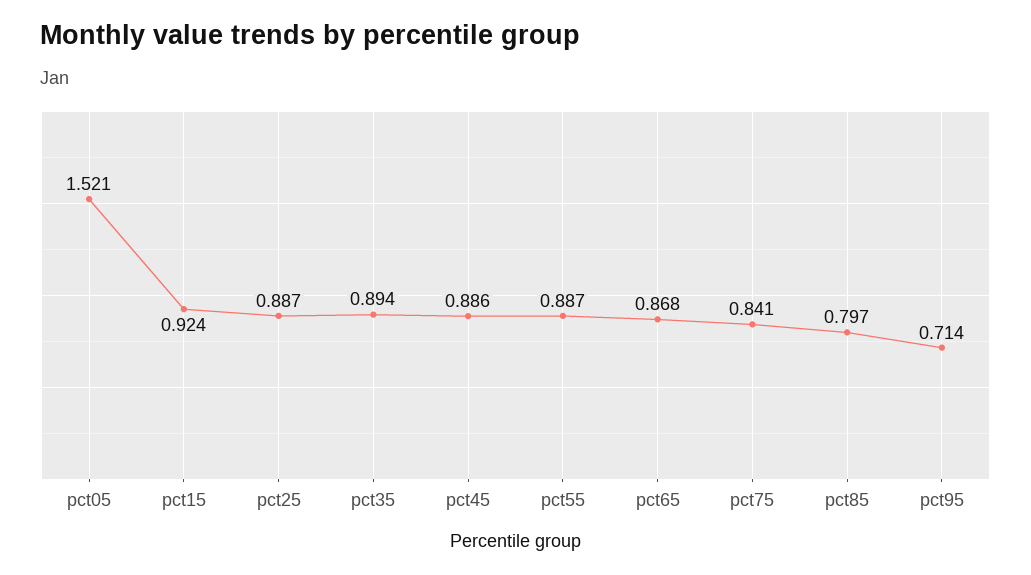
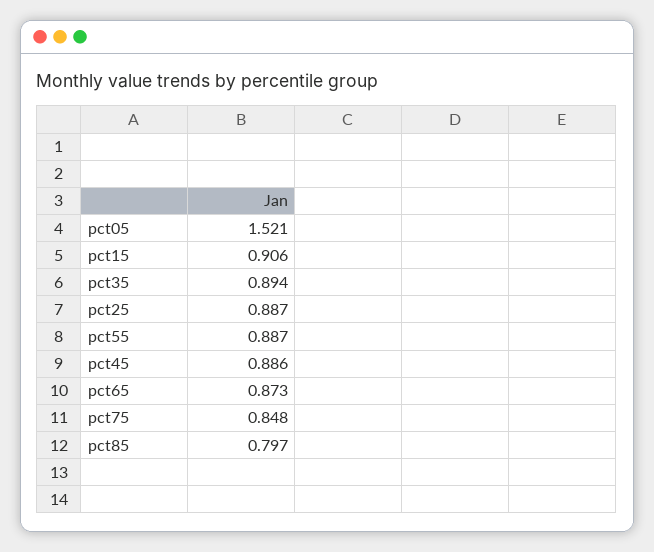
pct15: 0.924 -> 0.906
pct65: 0.868 -> 0.873
pct75: 0.841 -> 0.848
pct95: 0.714 -> none

